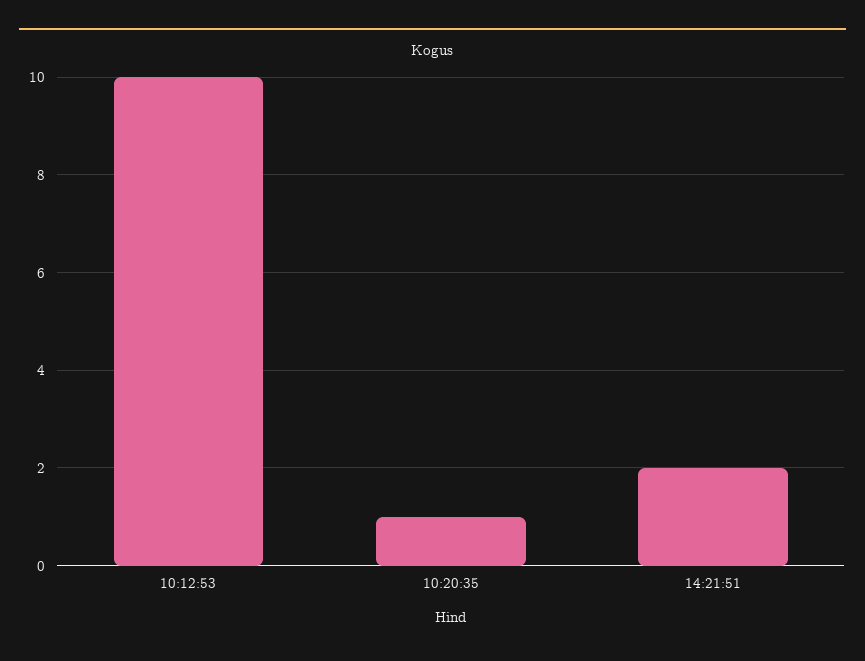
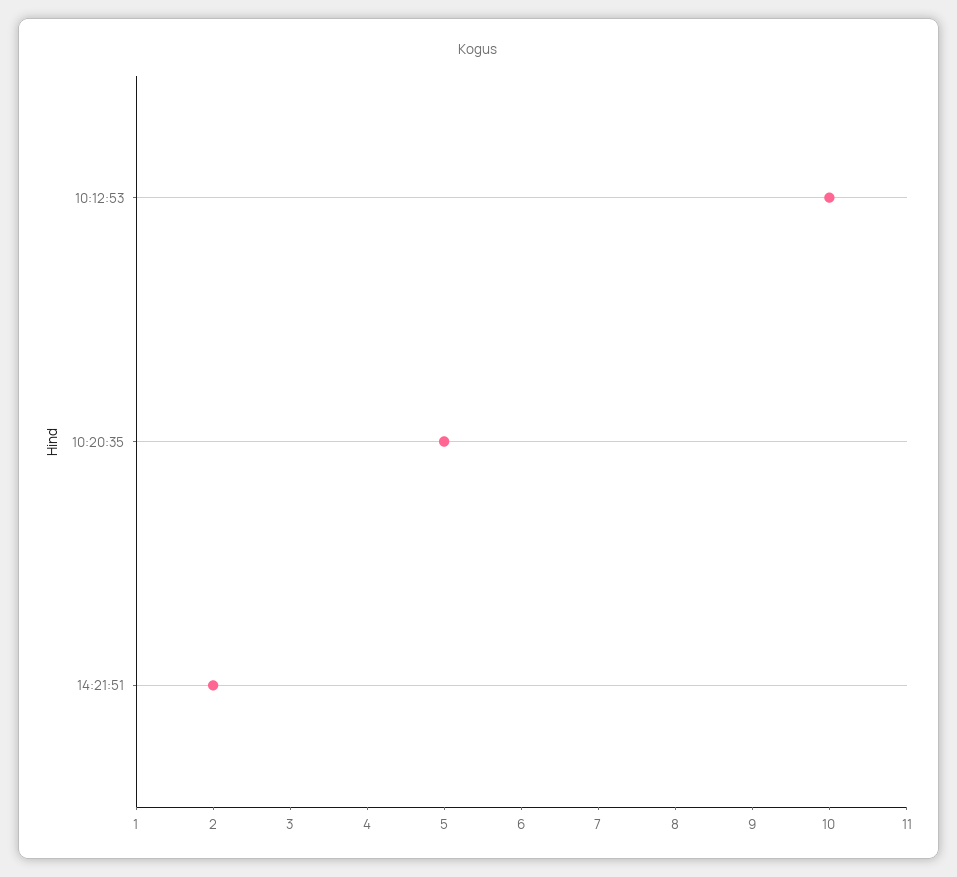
10:20:35: 1 -> 5

